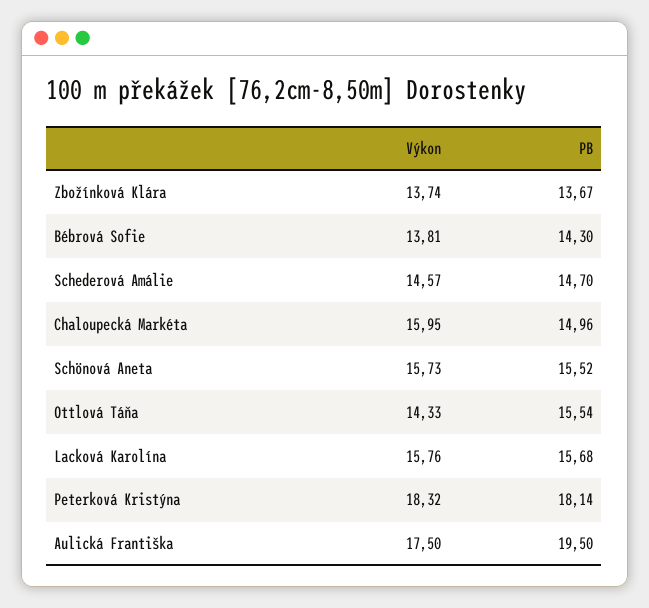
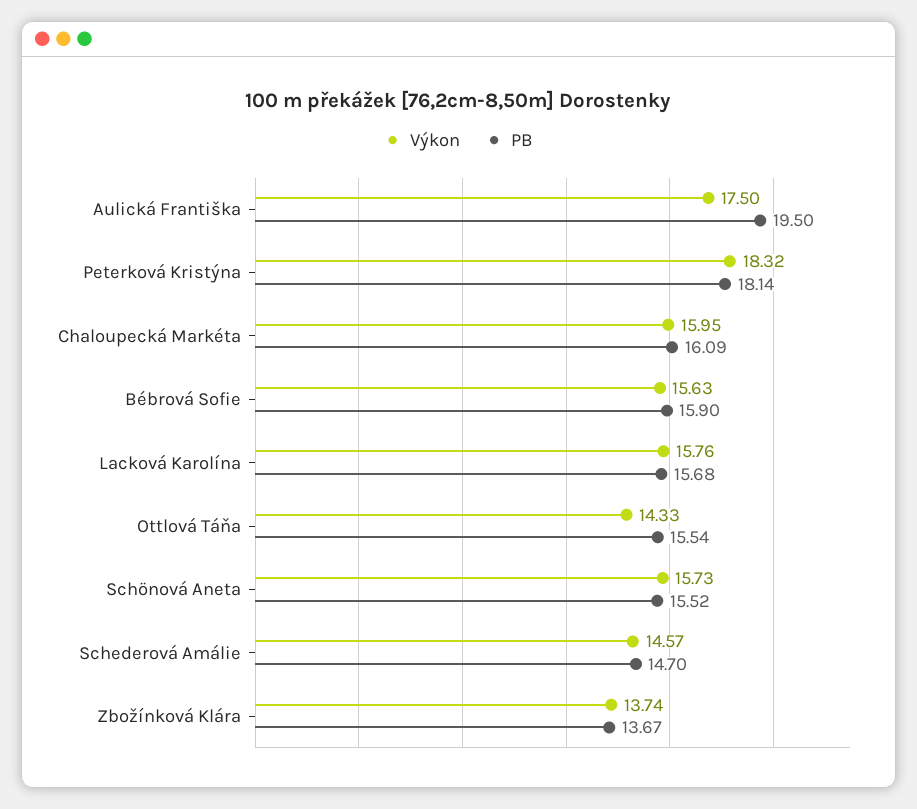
Výkon, Bébrová Sofie: 13.81 -> 15.63
PB, Bébrová Sofie: 14.3 -> 15.9
PB, Chaloupecká Markéta: 14.96 -> 16.09

